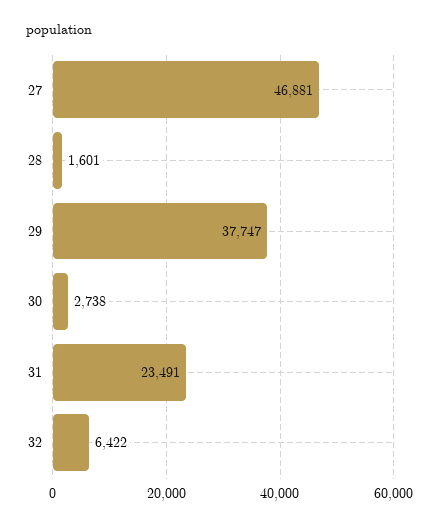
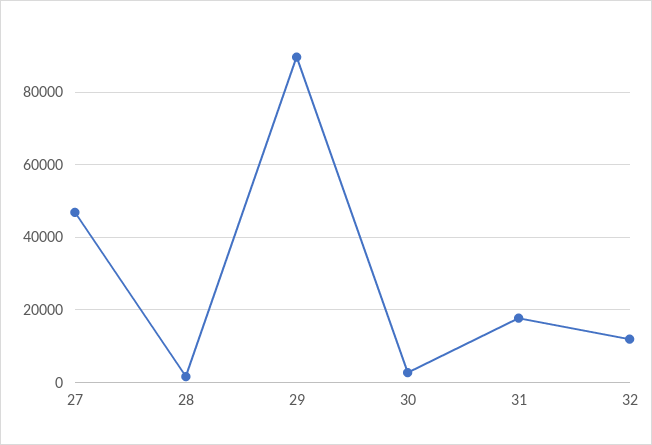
29: 37747 -> 90000
31: 23491 -> 18000
32: 6422 -> 12000

